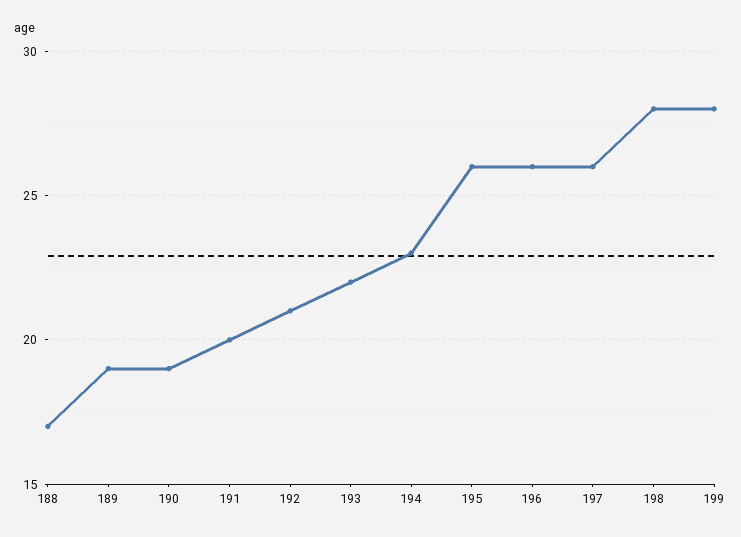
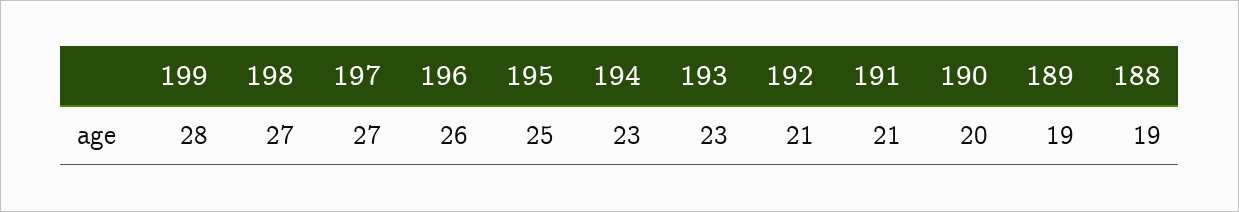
188: 17 -> 19
190: 19 -> 20
191: 20 -> 21
193: 22 -> 23
195: 26 -> 25
197: 26 -> 27
198: 28 -> 27

